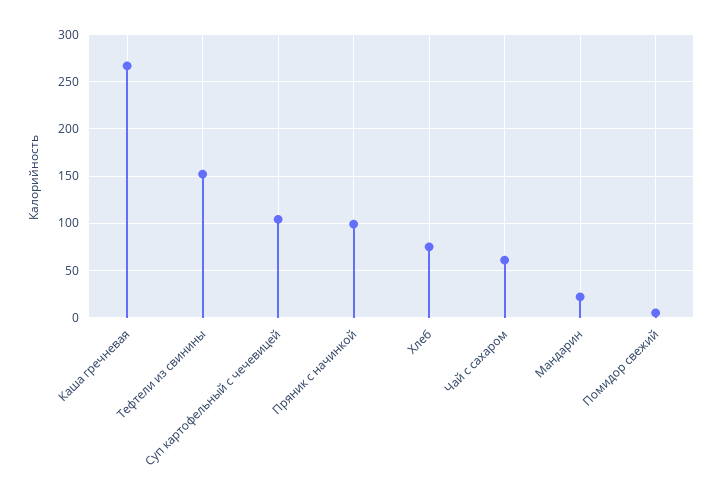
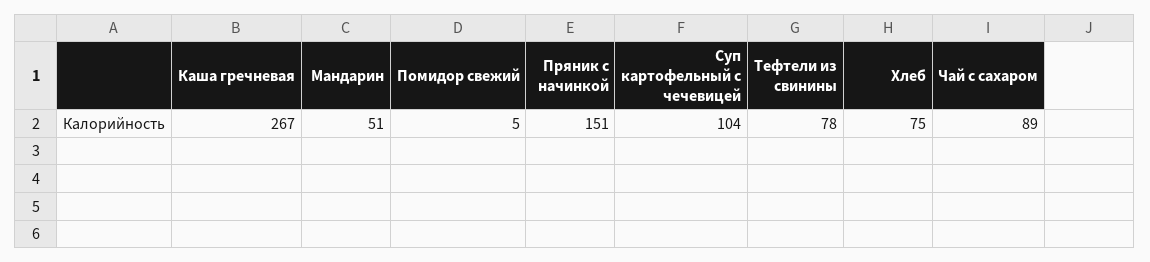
Тефтели из свинины: 150 -> 78
Пряник с начинкой: 100 -> 151
Чай с сахаром: 60 -> 89
Мандарин: 20 -> 51

